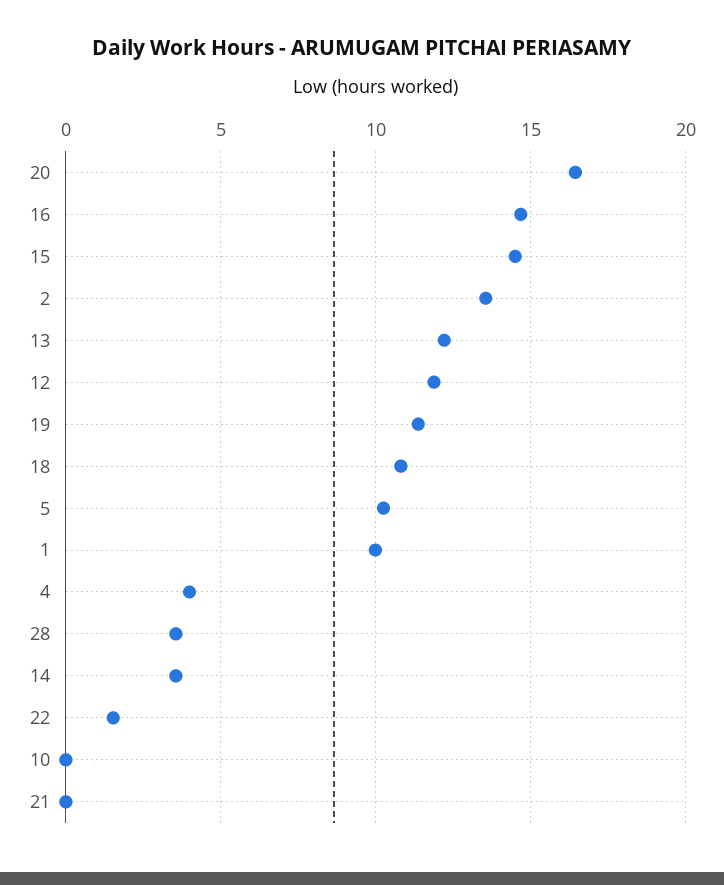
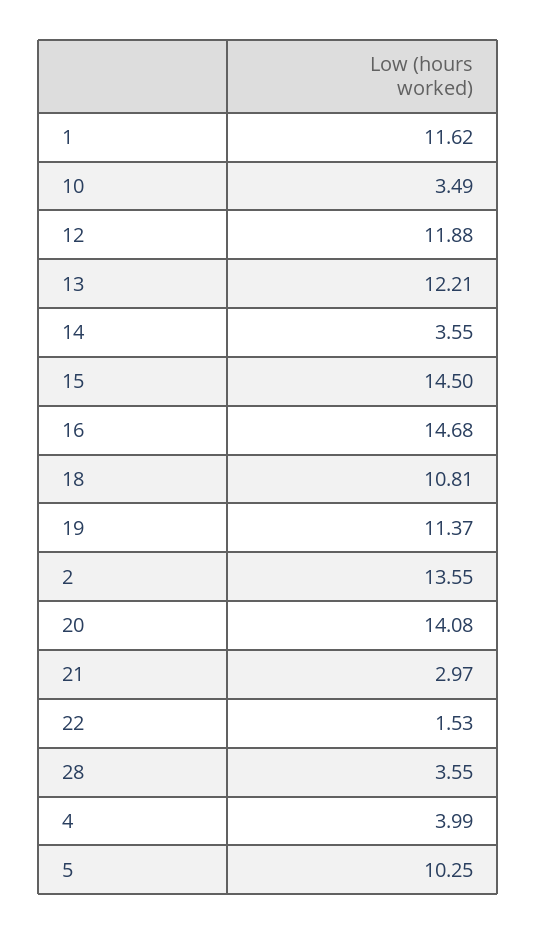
20: 16.5 -> 14.08
1: 10 -> 11.62
10: 0 -> 3.49
21: 0 -> 2.97

